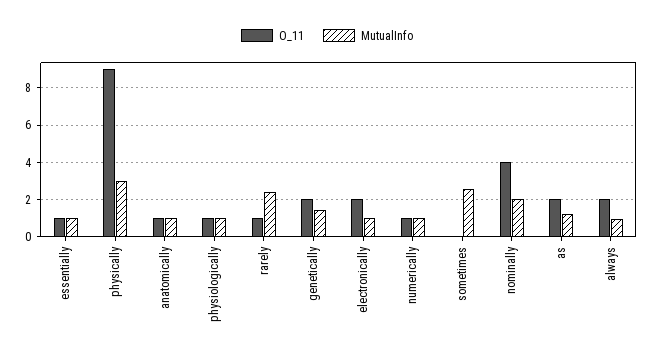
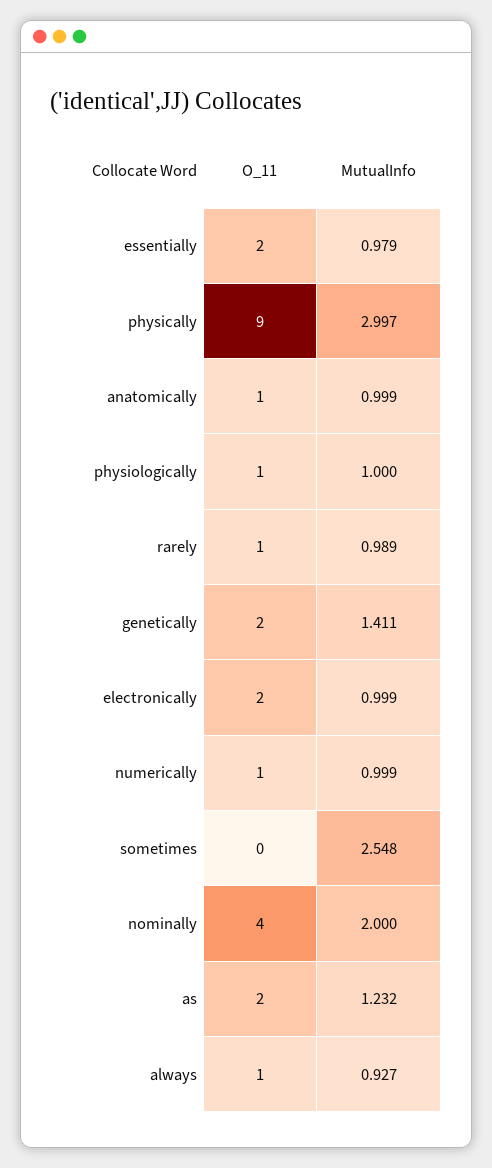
O_11, essentially: 1 -> 2
MutualInfo, rarely: 2.5 -> 0.989
O_11, always: 2 -> 1

